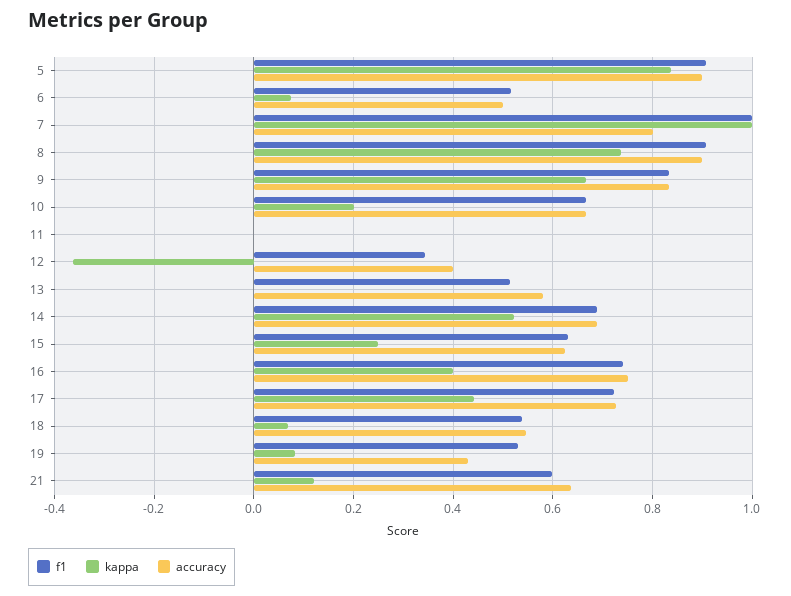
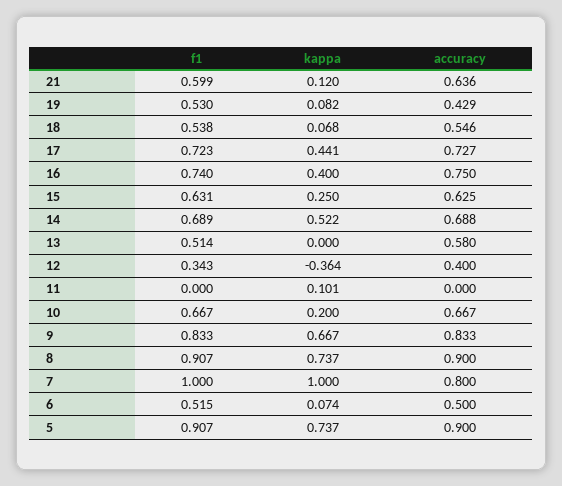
kappa, 5: 0.84 -> 0.737
kappa, 11: 0 -> 0.101

